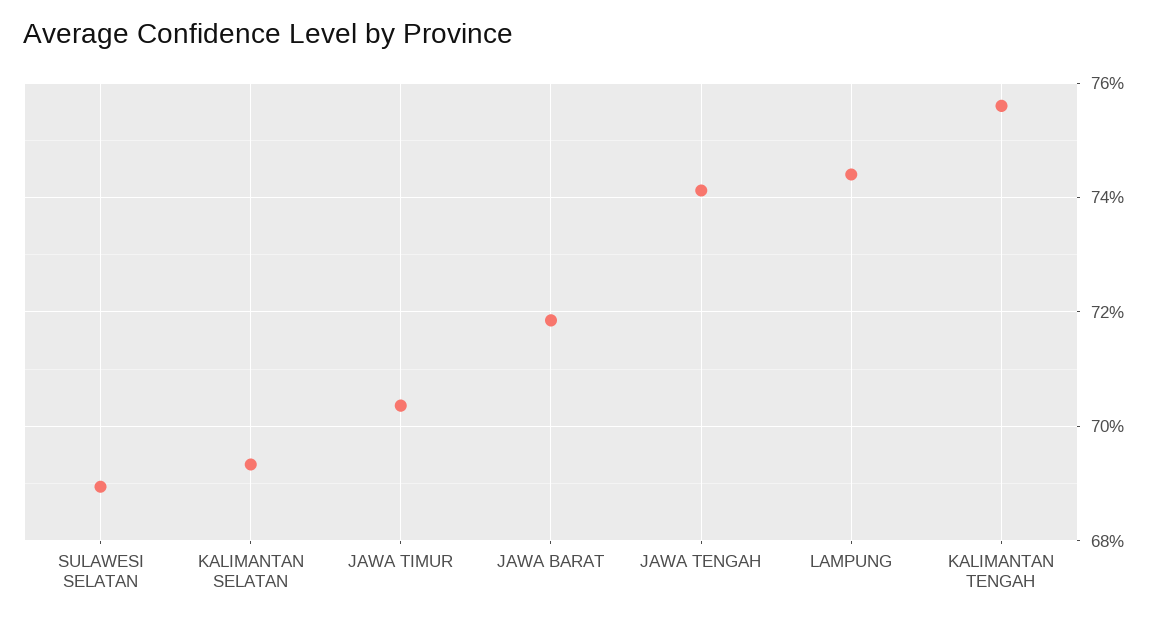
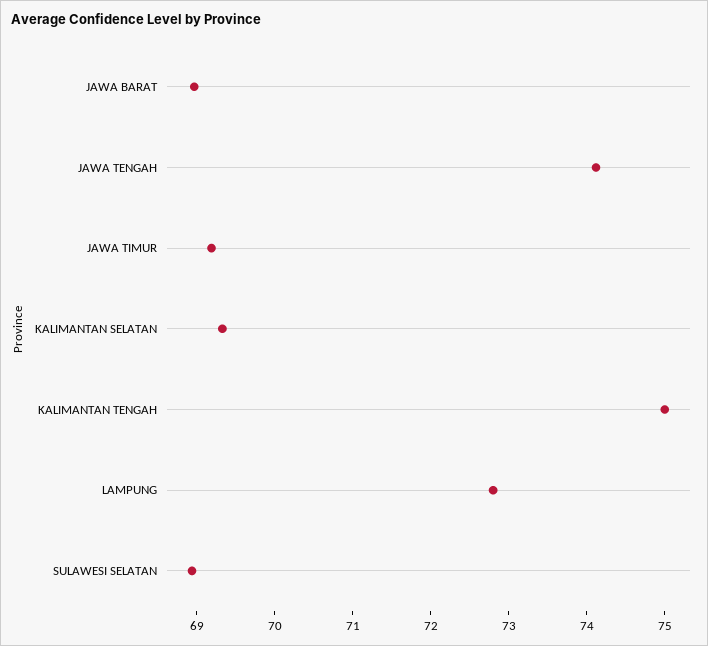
JAWA TIMUR: 70.4 -> 69.2
JAWA BARAT: 71.8 -> 69
LAMPUNG: 74.4 -> 72.8
KALIMANTAN TENGAH: 75.6 -> 75

